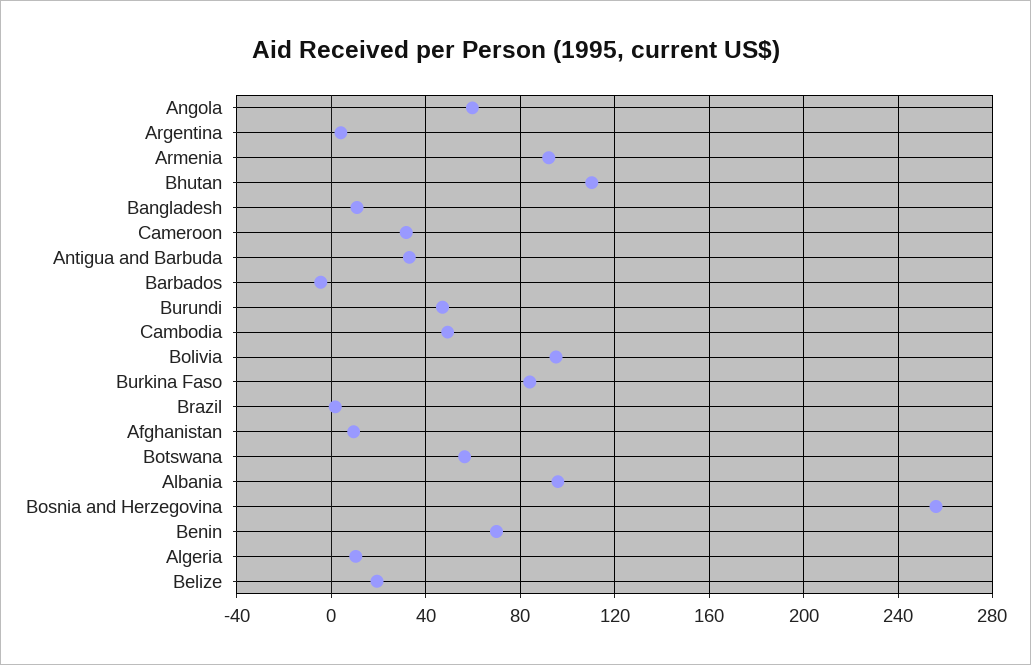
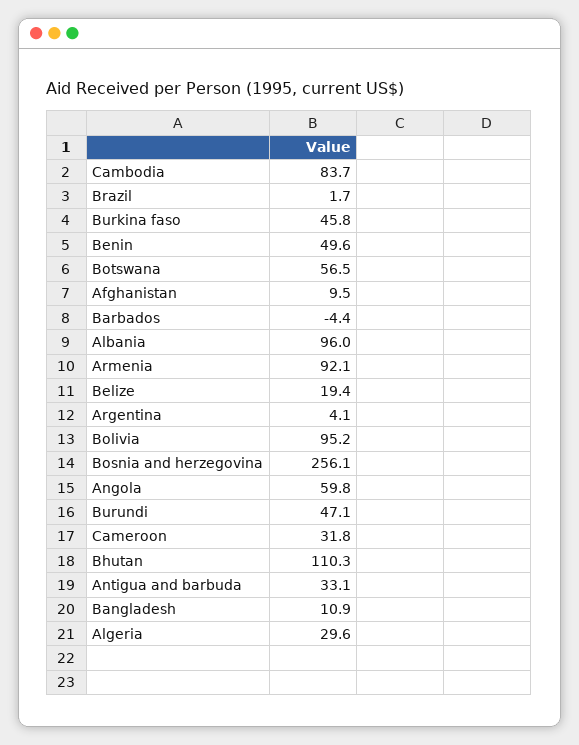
Cambodia: 50 -> 83.7
Burkina Faso: 85 -> 45.8
Benin: 70 -> 49.6
Algeria: 10 -> 29.6

